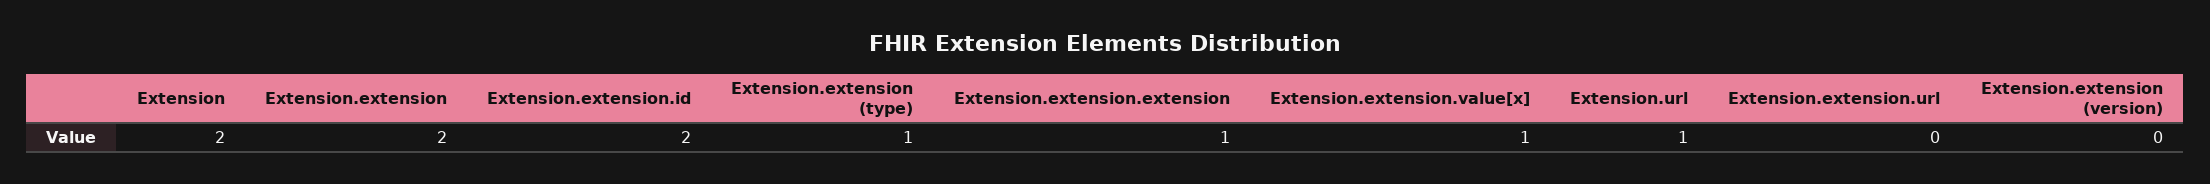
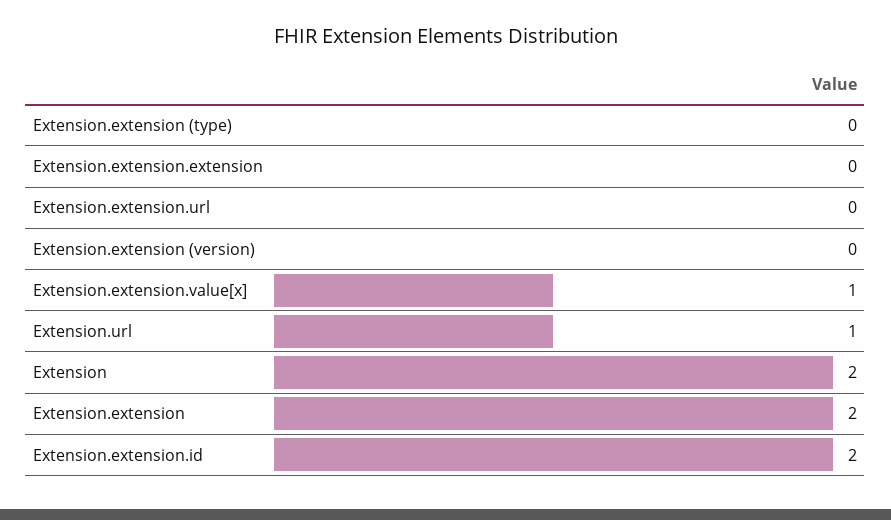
Extension.extension (type): 1 -> 0
Extension.extension.extension: 1 -> 0

